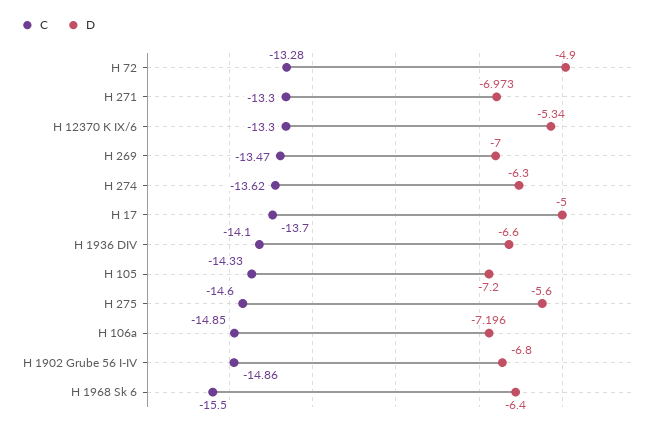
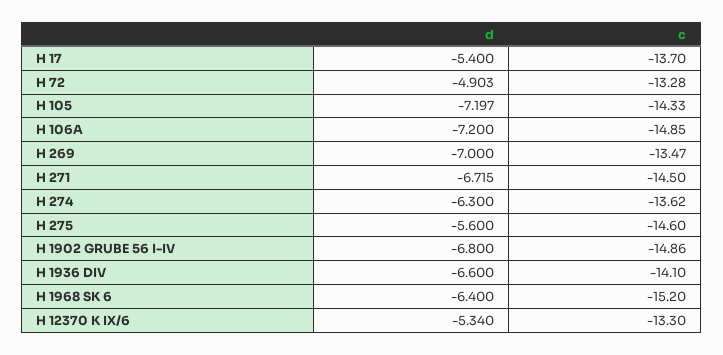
D, H 72: -4.9 -> -4.903
C, H 271: -13.3 -> -14.5
D, H 271: -6.973 -> -6.715
D, H 17: -5 -> -5.4
D, H 105: -7.2 -> -7.197
D, H 106a: -7.196 -> -7.2
C, H 1968 Sk 6: -15.5 -> -15.2

